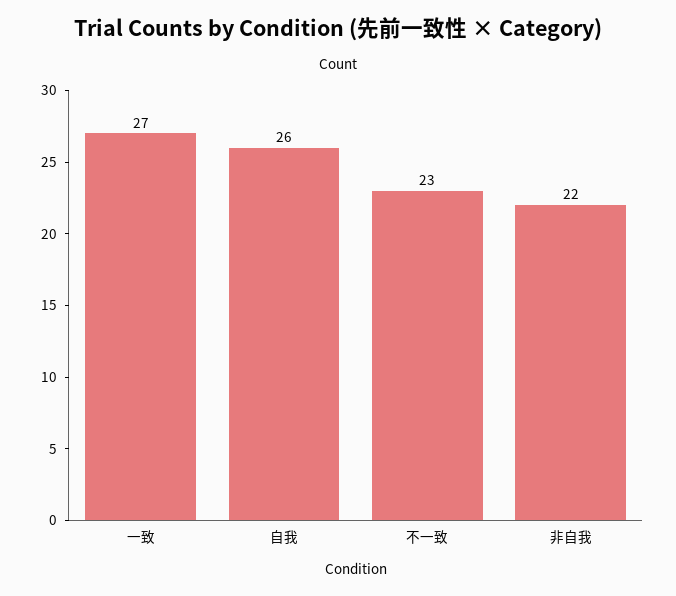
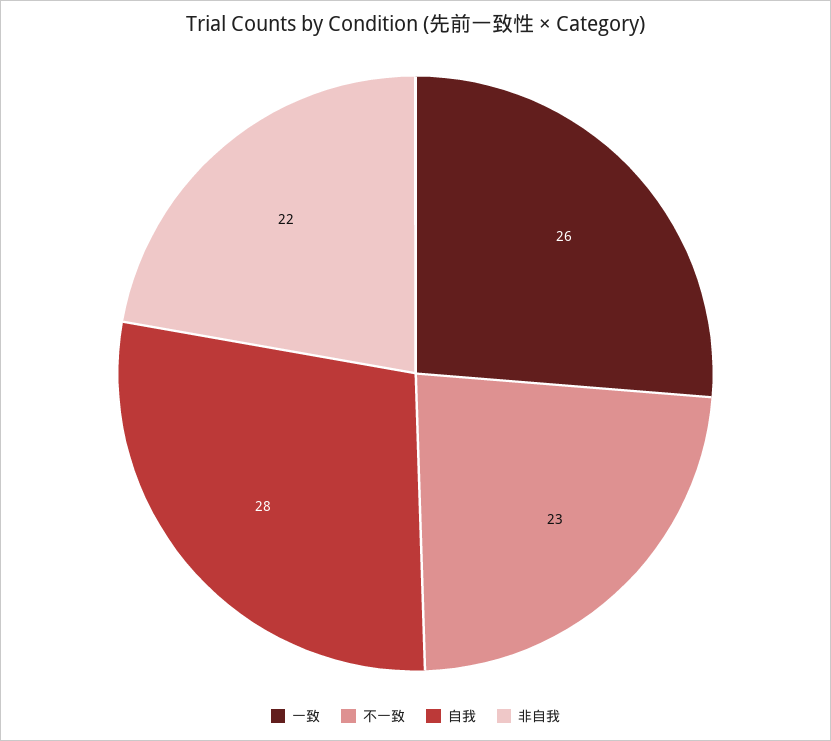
一致: 27 -> 26
自我: 26 -> 28

